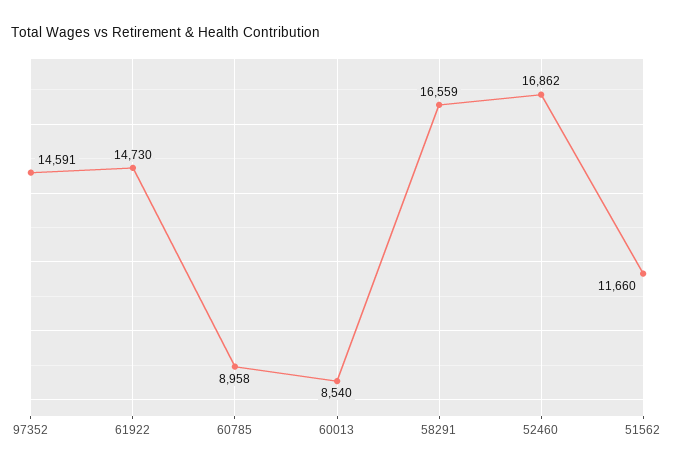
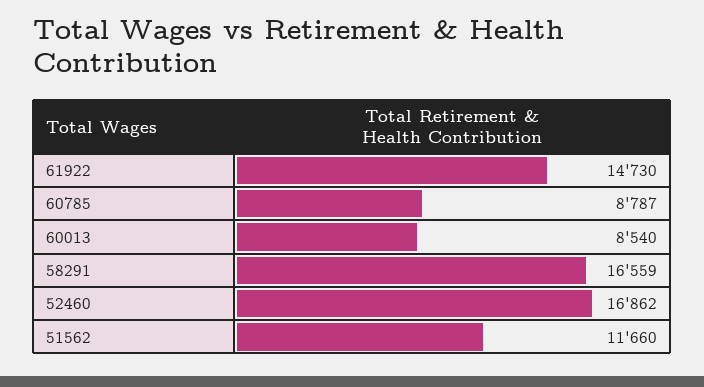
97352: 14591 -> none
60785: 8958 -> 8787

